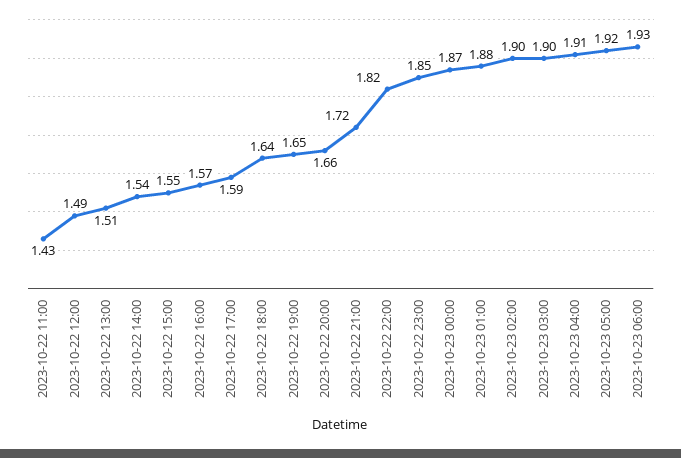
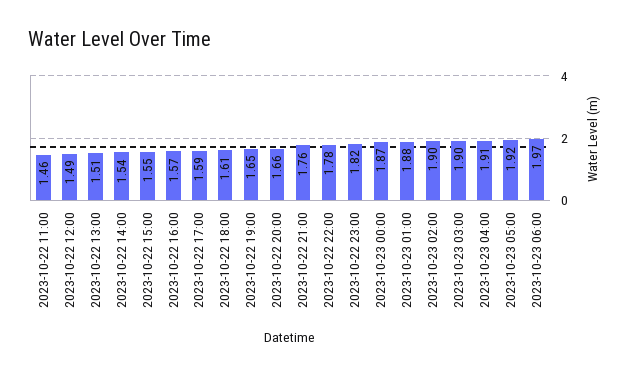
2023-10-22 11:00: 1.43 -> 1.46
2023-10-22 18:00: 1.64 -> 1.61
2023-10-22 21:00: 1.72 -> 1.76
2023-10-22 22:00: 1.82 -> 1.78
2023-10-22 23:00: 1.85 -> 1.82
2023-10-23 06:00: 1.93 -> 1.97

